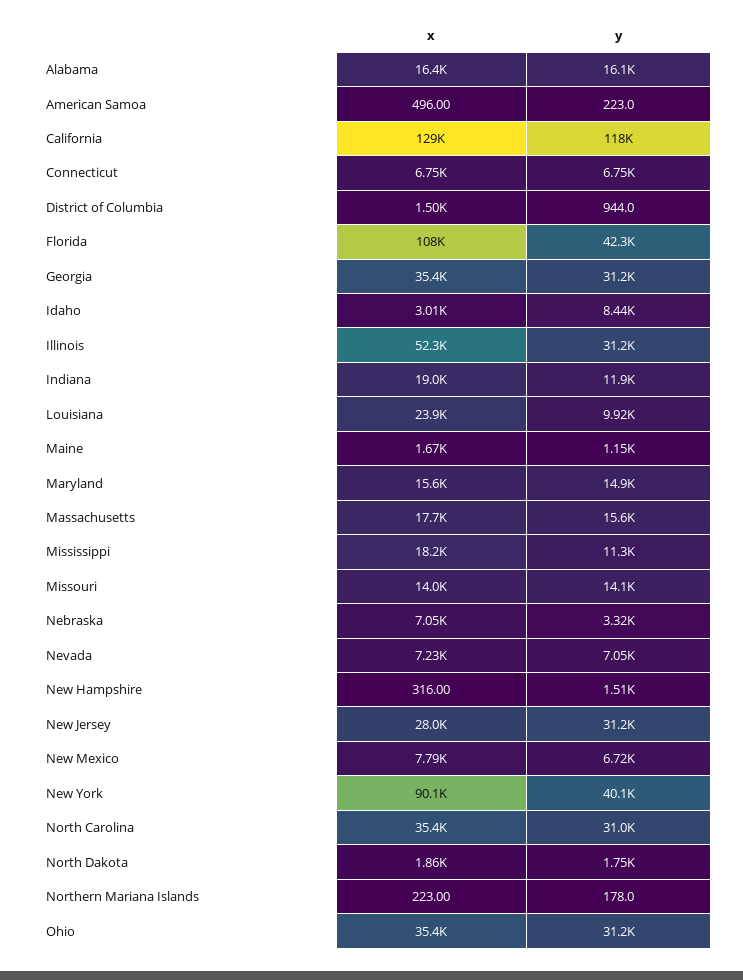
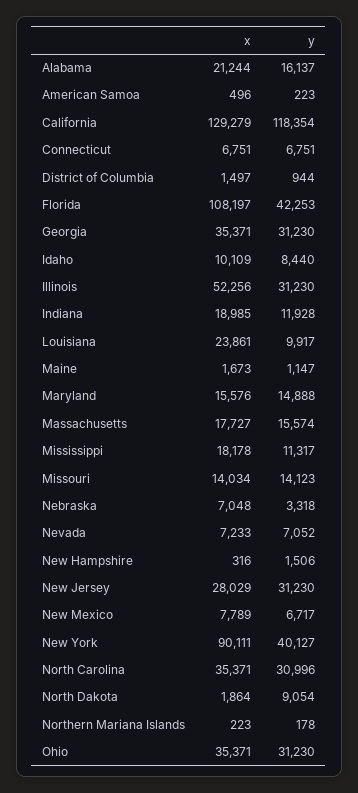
x, Alabama: 16400 -> 21244
x, Idaho: 3010 -> 10109
y, North Dakota: 1750 -> 9054

